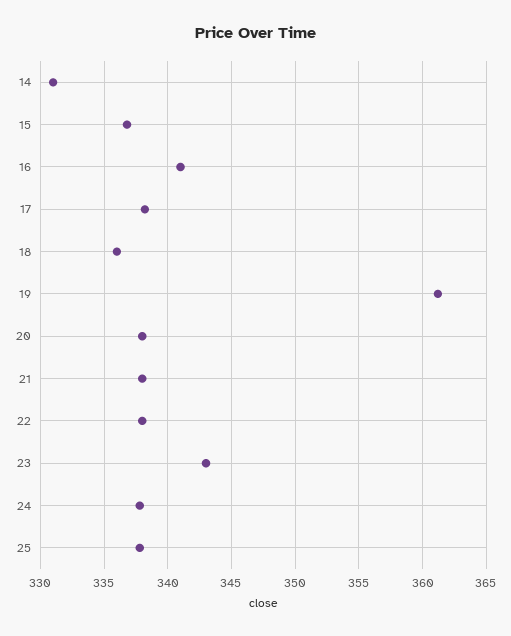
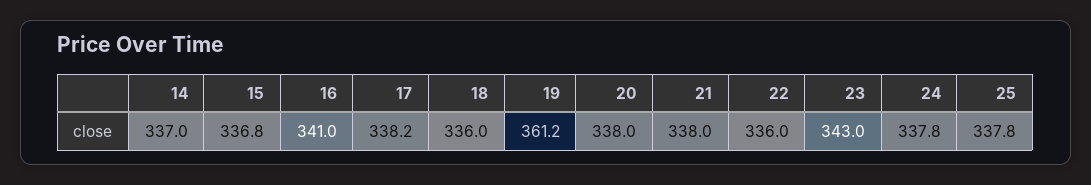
14: 331 -> 337
22: 338 -> 336

